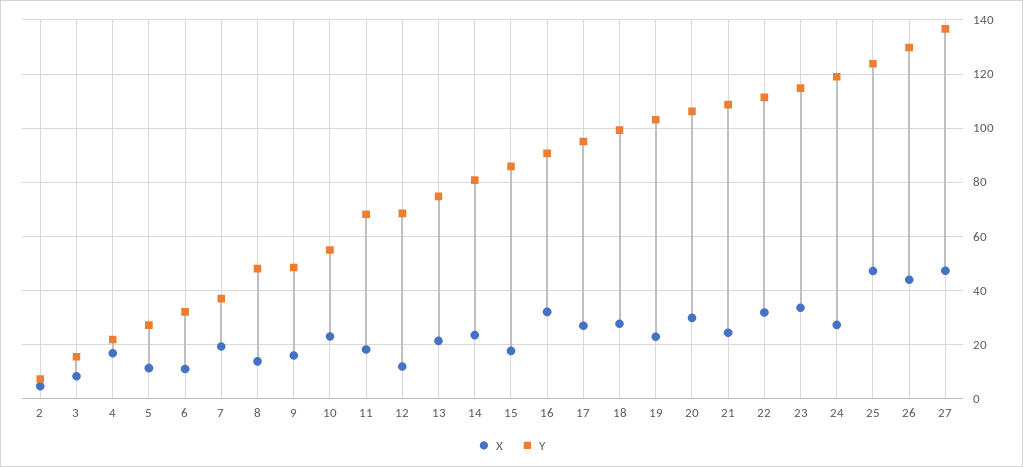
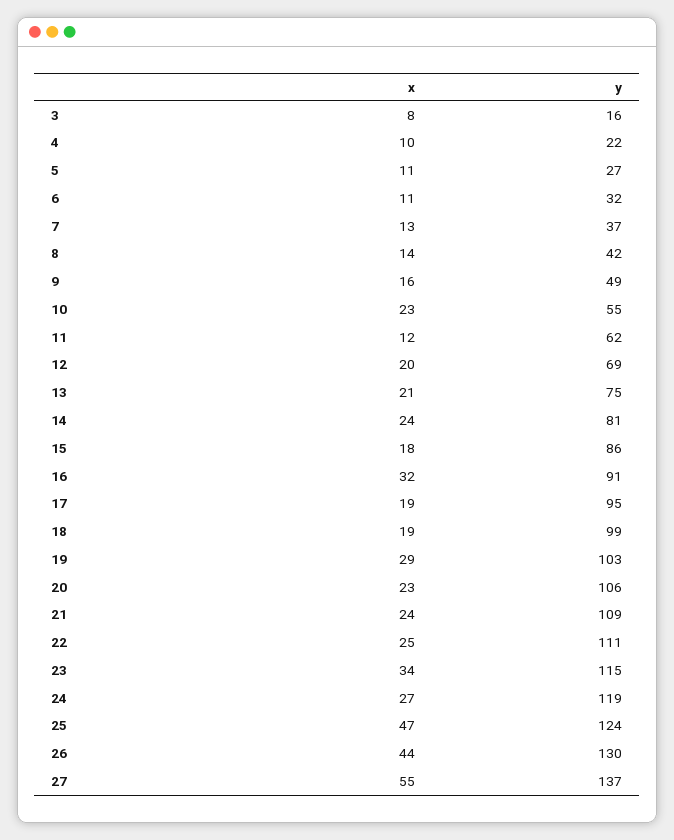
X, 2: 5 -> none
Y, 2: 7.5 -> none
X, 4: 17.5 -> 10
X, 7: 20 -> 13
Y, 8: 47.5 -> 42
X, 11: 17.5 -> 12
Y, 11: 67.5 -> 62
X, 12: 12.5 -> 20
X, 17: 27.5 -> 19
X, 18: 27.5 -> 19
X, 19: 22.5 -> 29
X, 20: 30 -> 23
X, 22: 32.5 -> 25
X, 27: 47.5 -> 55

